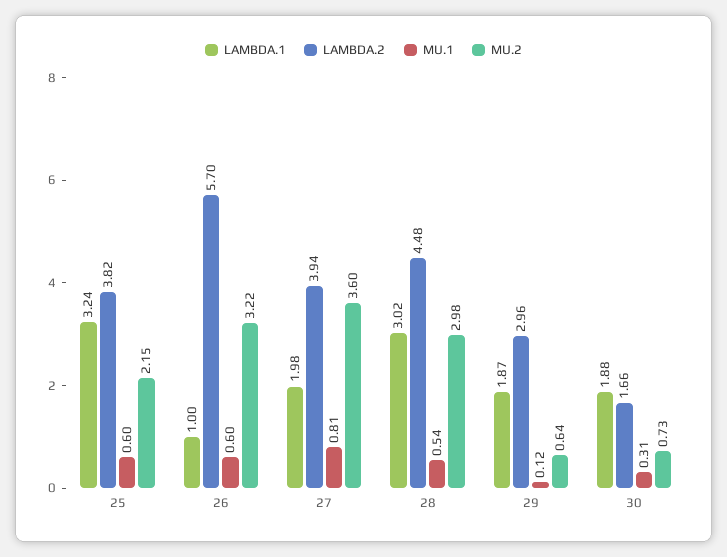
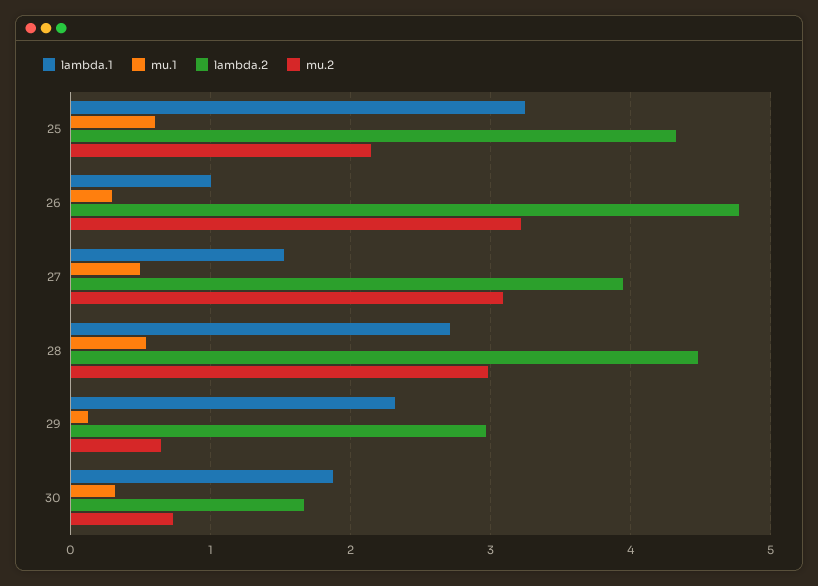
LAMBDA.2, 25: 3.82 -> 4.3
LAMBDA.2, 26: 5.7 -> 4.8
MU.1, 26: 0.6 -> 0.3
LAMBDA.1, 27: 1.98 -> 1.5
MU.1, 27: 0.81 -> 0.5
MU.2, 27: 3.6 -> 3.1
LAMBDA.1, 28: 3.02 -> 2.7
LAMBDA.1, 29: 1.87 -> 2.3

